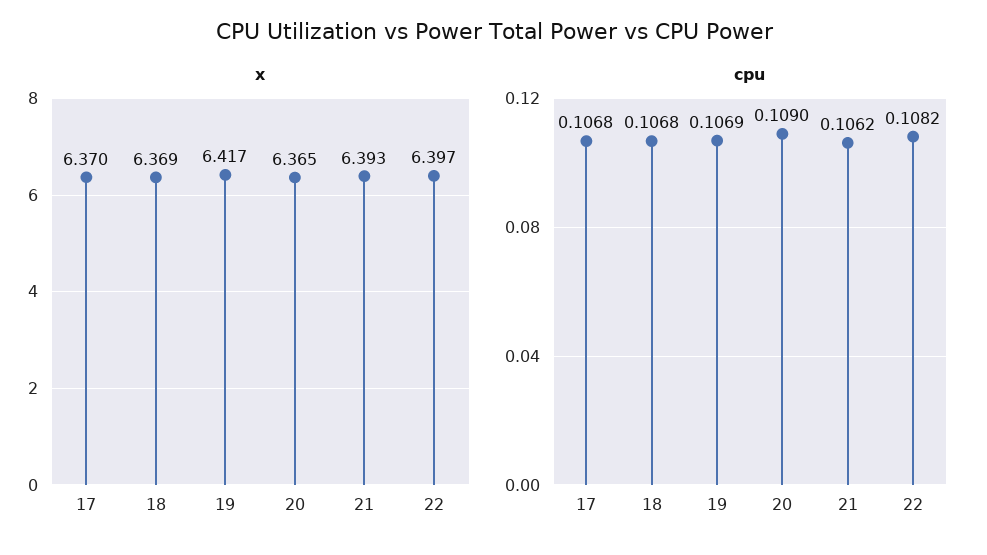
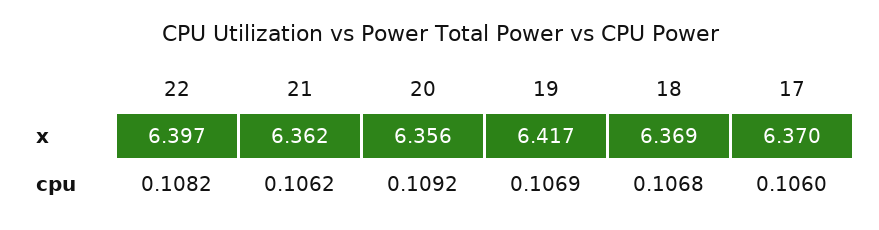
x, 20: 6.365 -> 6.356
x, 21: 6.393 -> 6.362
cpu, 17: 0.1068 -> 0.106
cpu, 20: 0.109 -> 0.1092

